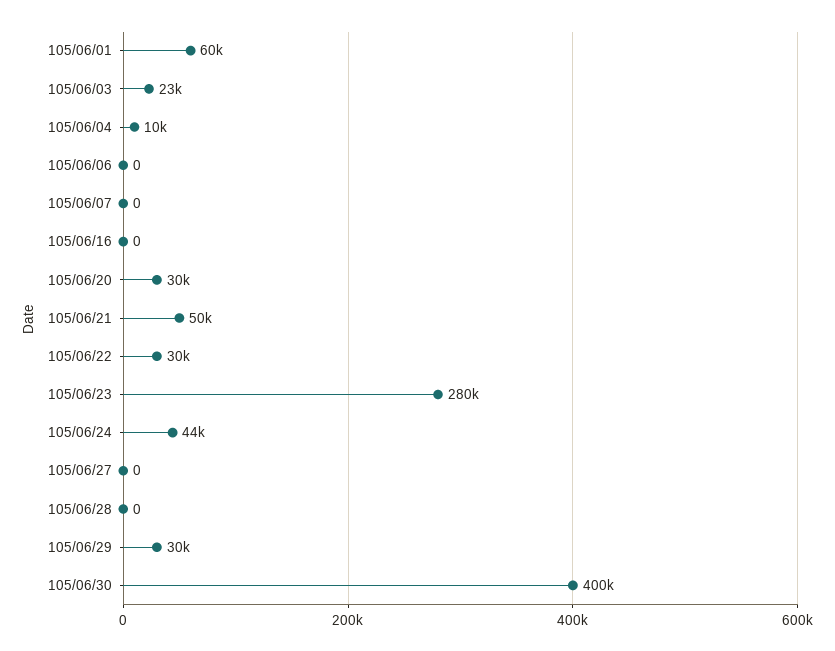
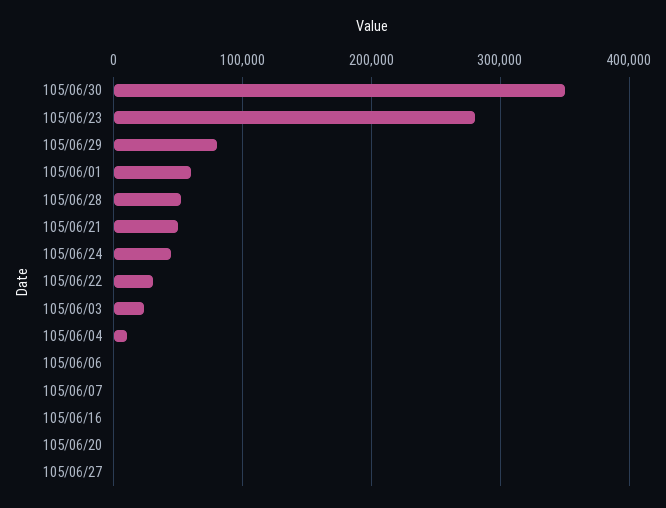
105/06/20: 30000 -> 0
105/06/28: 0 -> 50000
105/06/29: 30000 -> 80000
105/06/30: 400000 -> 350000

